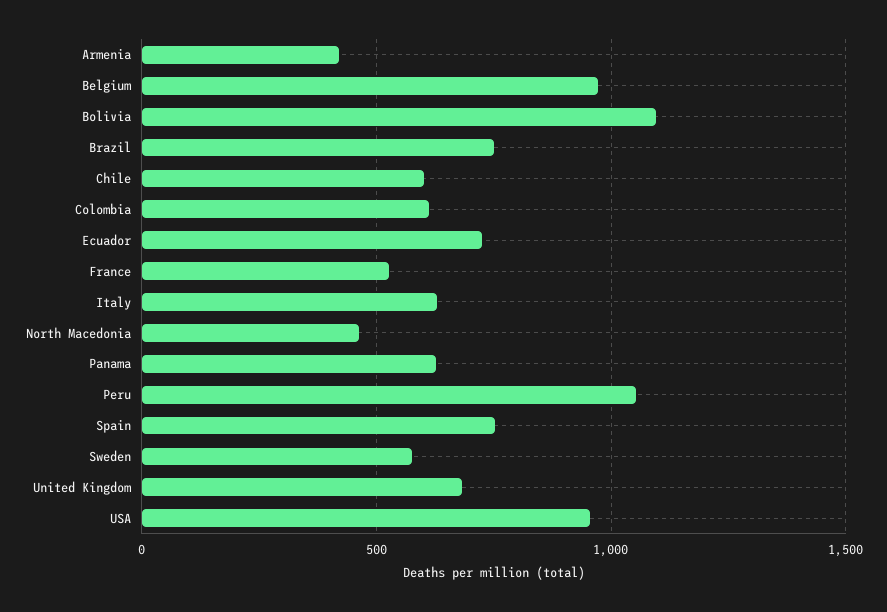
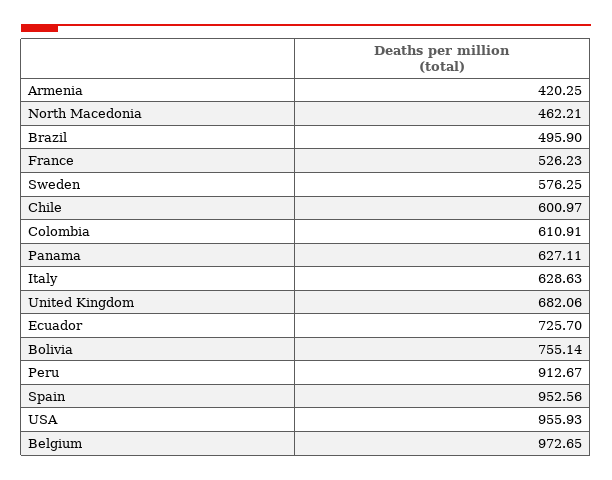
Bolivia: 1100 -> 755.14
Brazil: 750 -> 495.9
Peru: 1050 -> 912.67
Spain: 750 -> 952.56

